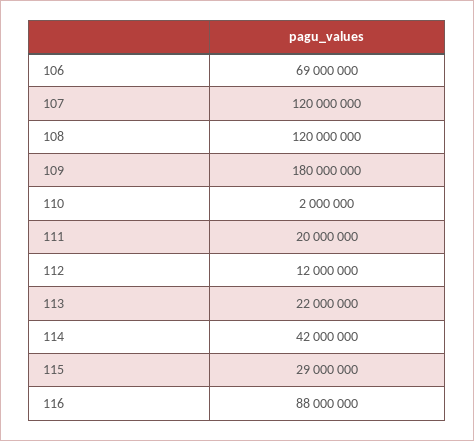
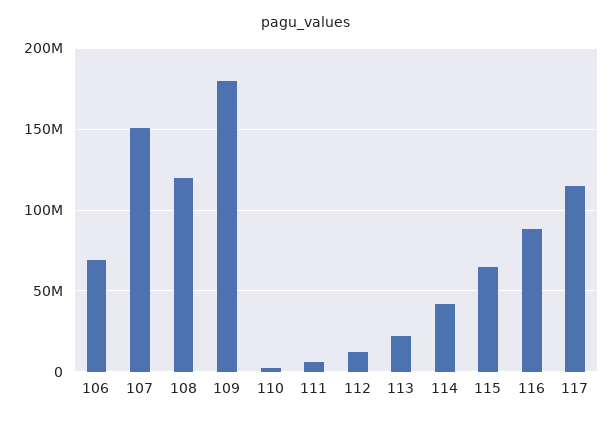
107: 120000000 -> 150000000
111: 20000000 -> 5000000
115: 29000000 -> 65000000
117: none -> 115000000

